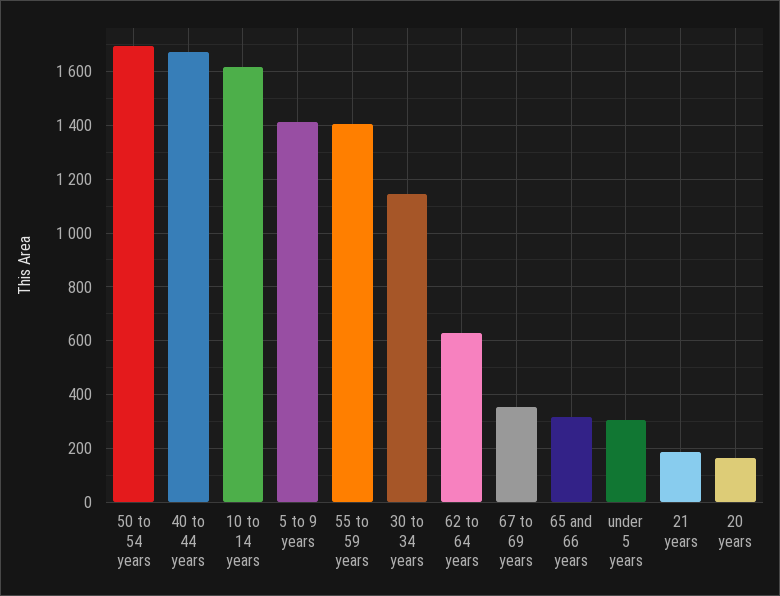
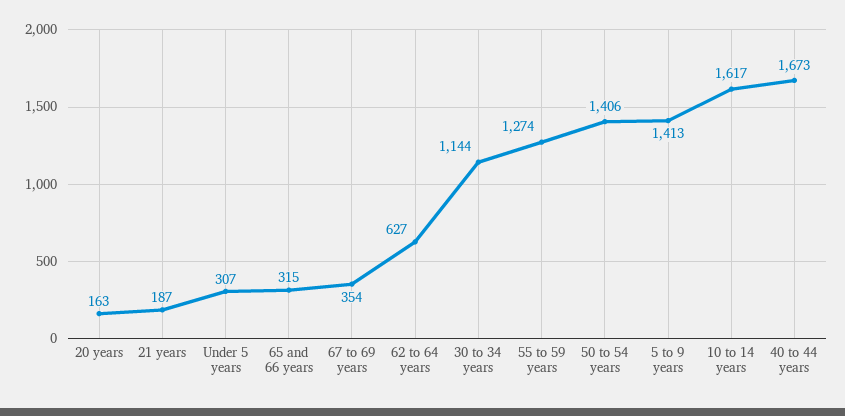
50 to 54 years: 1700 -> 1406
55 to 59 years: 1400 -> 1274

